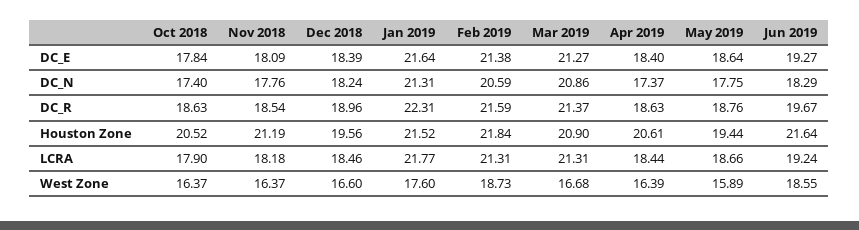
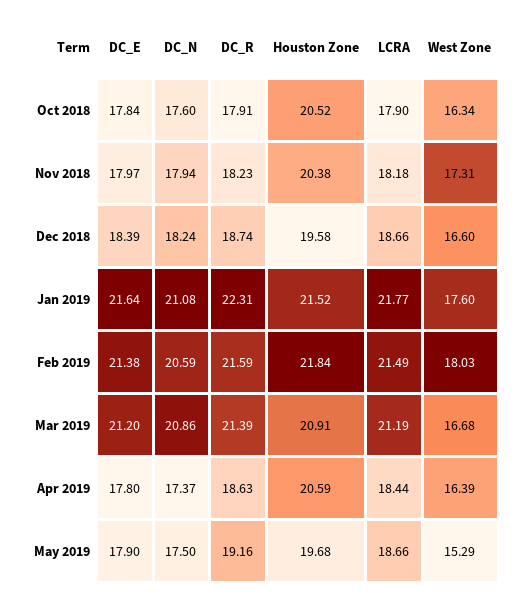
Nov 2018, DC_E: 18.09 -> 17.97
Mar 2019, DC_E: 21.27 -> 21.2
Apr 2019, DC_E: 18.4 -> 17.8
May 2019, DC_E: 18.64 -> 17.9
Jun 2019, DC_E: 19.27 -> none
Oct 2018, DC_N: 17.4 -> 17.6
Nov 2018, DC_N: 17.76 -> 17.94
Jan 2019, DC_N: 21.31 -> 21.08
May 2019, DC_N: 17.75 -> 17.5
Jun 2019, DC_N: 18.29 -> none
Oct 2018, DC_R: 18.63 -> 17.91
Nov 2018, DC_R: 18.54 -> 18.23
Dec 2018, DC_R: 18.96 -> 18.74
Mar 2019, DC_R: 21.37 -> 21.39
May 2019, DC_R: 18.76 -> 19.16
Jun 2019, DC_R: 19.67 -> none
Nov 2018, Houston Zone: 21.19 -> 20.38
Dec 2018, Houston Zone: 19.56 -> 19.58
Mar 2019, Houston Zone: 20.9 -> 20.91
Apr 2019, Houston Zone: 20.61 -> 20.59
May 2019, Houston Zone: 19.44 -> 19.68
Jun 2019, Houston Zone: 21.64 -> none
Dec 2018, LCRA: 18.46 -> 18.66
Feb 2019, LCRA: 21.31 -> 21.49
Mar 2019, LCRA: 21.31 -> 21.19
Jun 2019, LCRA: 19.24 -> none
Oct 2018, West Zone: 16.37 -> 16.34
Nov 2018, West Zone: 16.37 -> 17.31
Feb 2019, West Zone: 18.73 -> 18.03
May 2019, West Zone: 15.89 -> 15.29
Jun 2019, West Zone: 18.55 -> none

